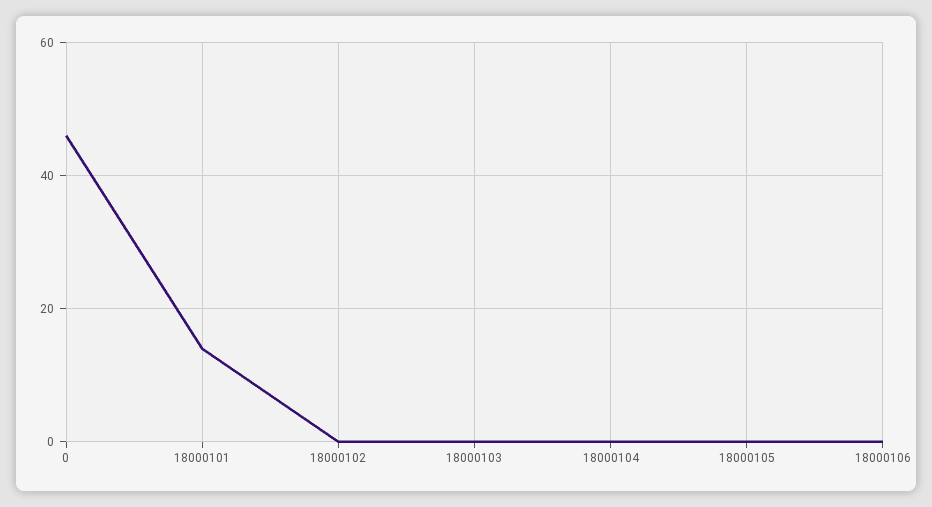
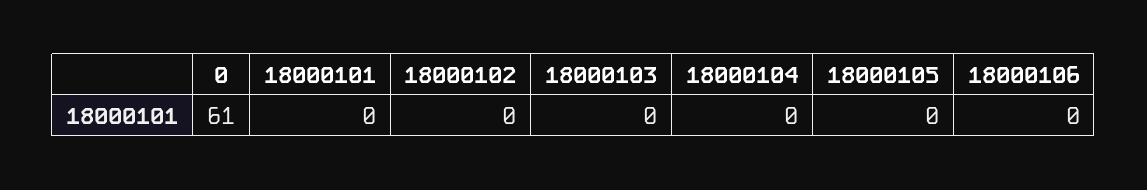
0: 45 -> 61
18000101: 15 -> 0

